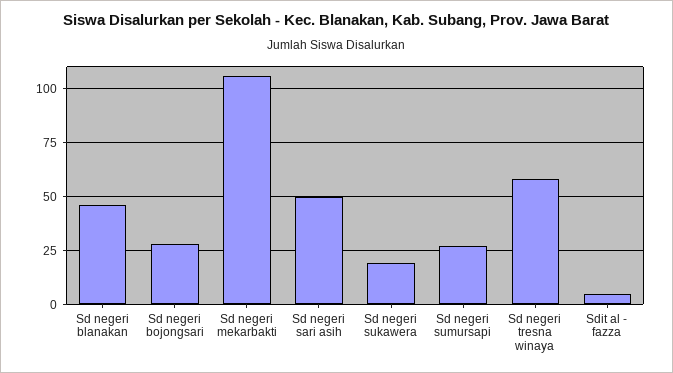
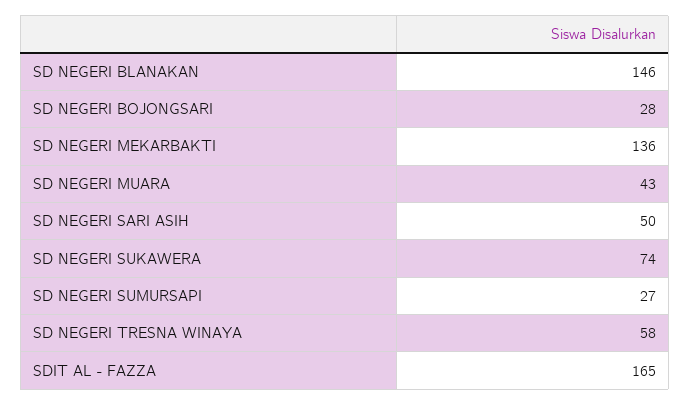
Sd negeri blanakan: 45 -> 146
Sd negeri mekarbakti: 105 -> 136
Sd negeri sukawera: 20 -> 74
Sdit al - fazza: 5 -> 165
SD NEGERI MUARA: none -> 43

